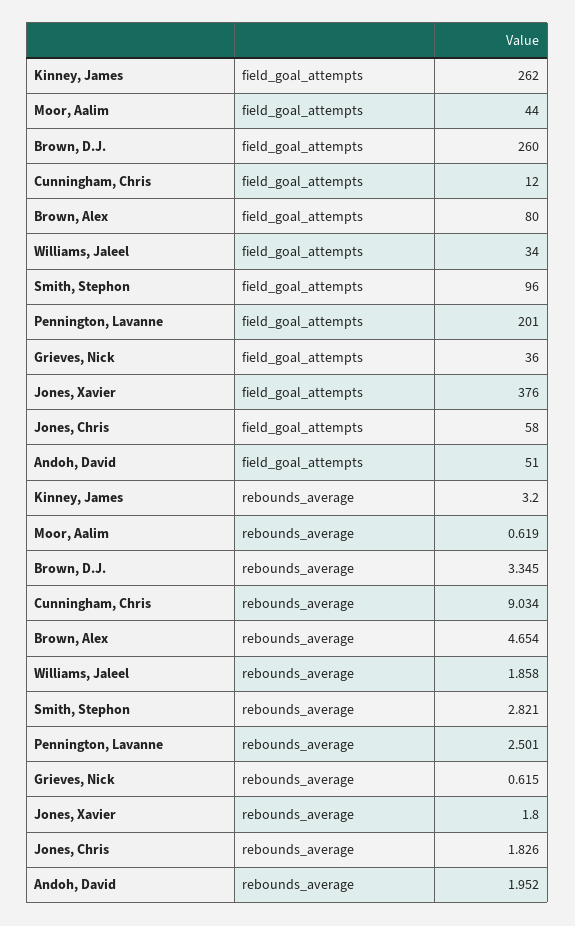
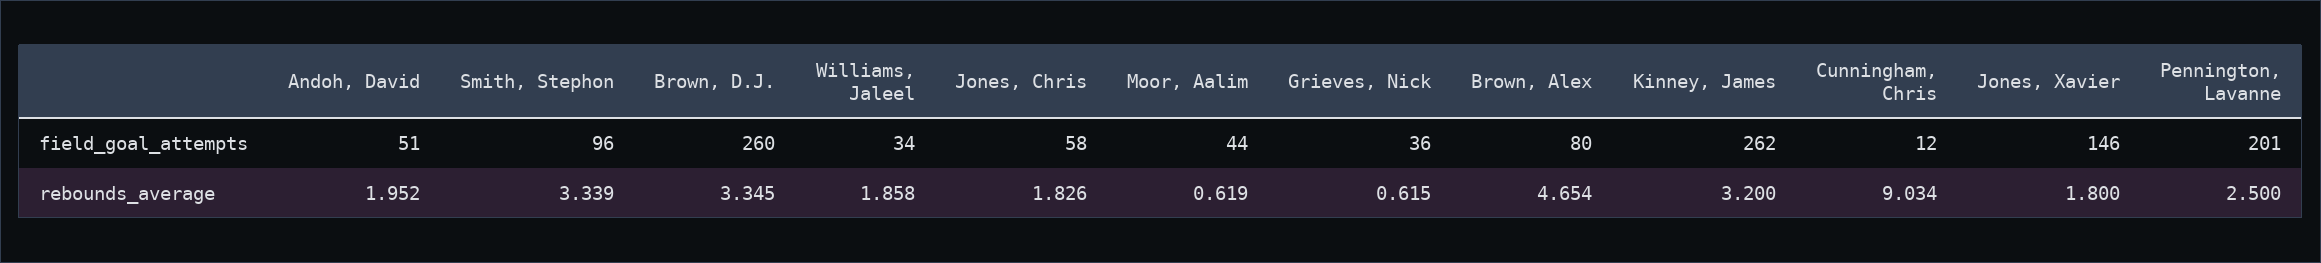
Jones, Xavier, field_goal_attempts: 376 -> 146
Smith, Stephon, rebounds_average: 2.821 -> 3.339
Pennington, Lavanne, rebounds_average: 2.501 -> 2.5

